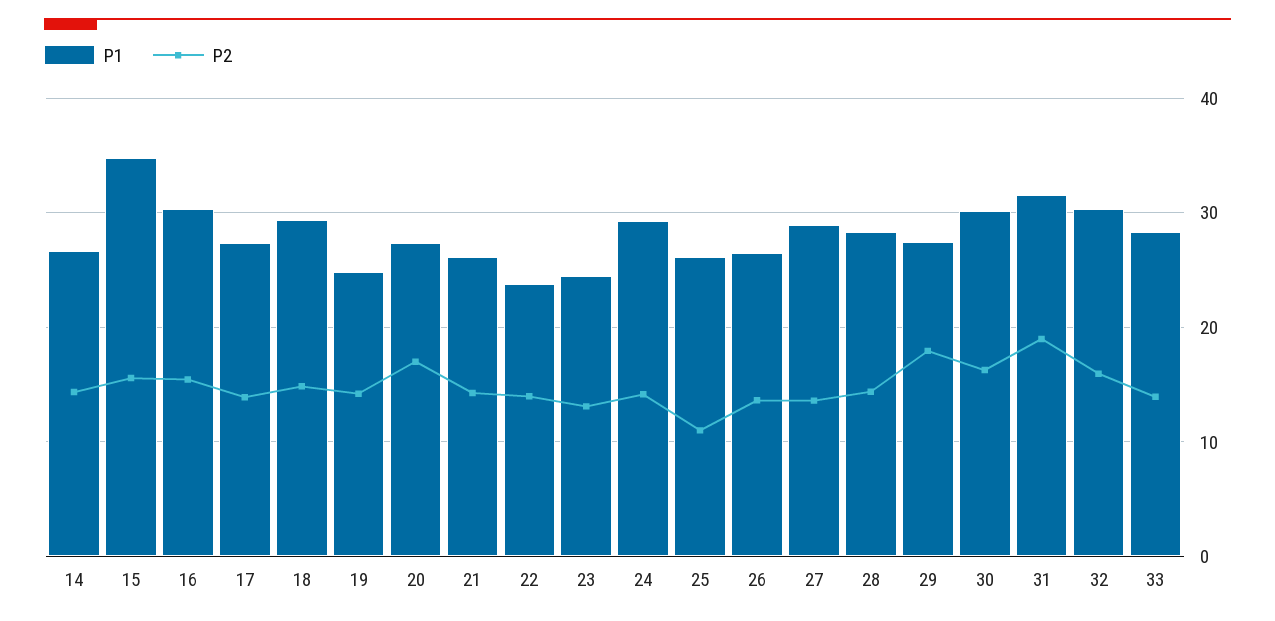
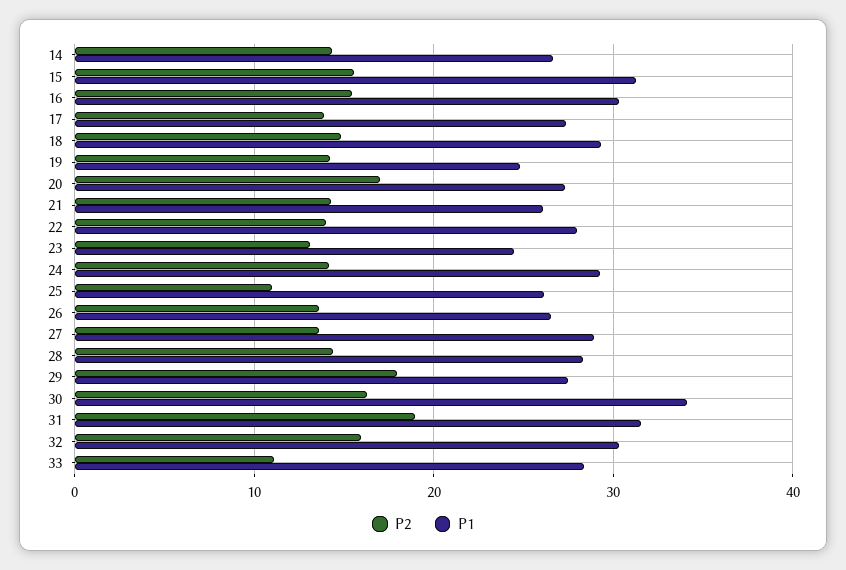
P1, 15: 35 -> 31
P1, 22: 24 -> 28
P1, 30: 30 -> 34
P2, 33: 14 -> 11

